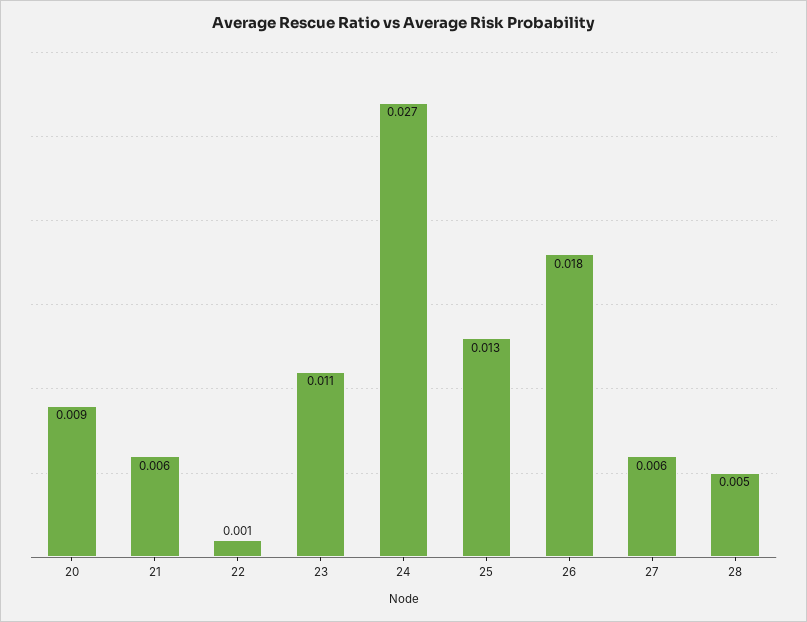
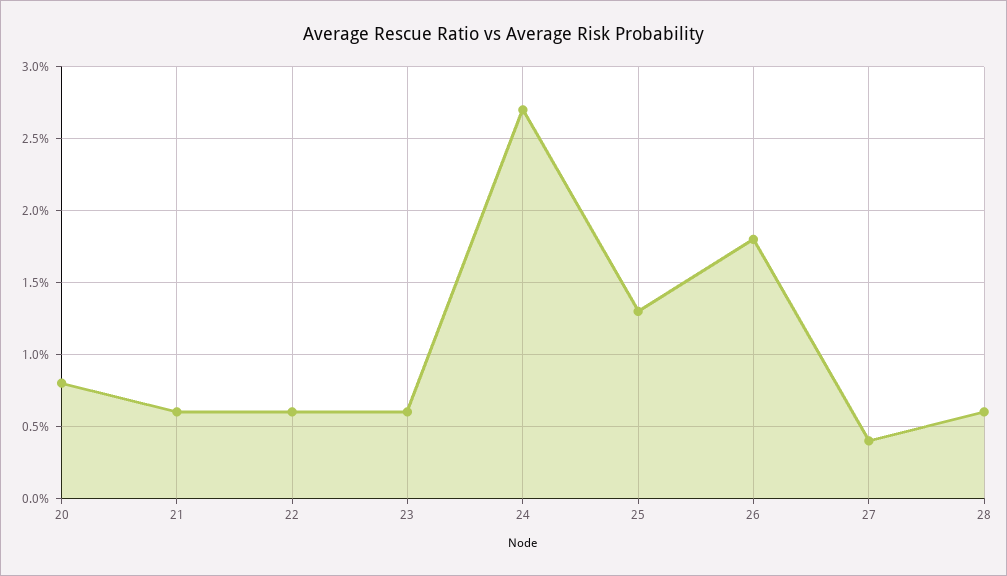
20: 0.009 -> 0.008
22: 0.001 -> 0.006
23: 0.011 -> 0.006
27: 0.006 -> 0.004
28: 0.005 -> 0.006

